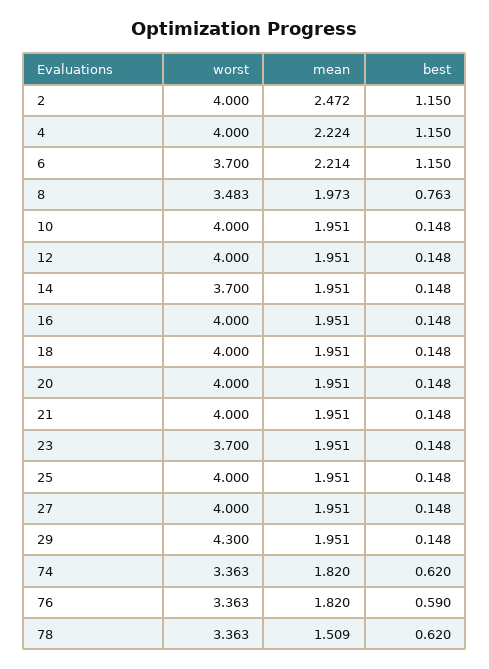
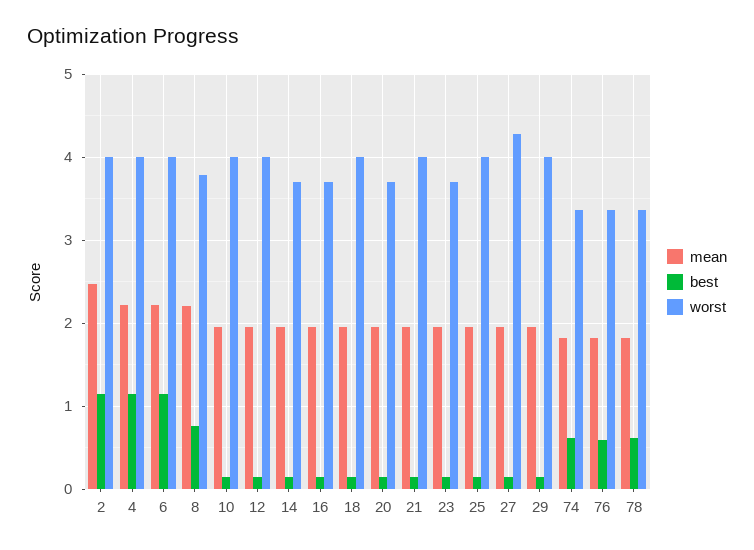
worst, 6: 3.7 -> 4
worst, 8: 3.483 -> 3.8
mean, 8: 1.973 -> 2.2
worst, 16: 4 -> 3.7
worst, 20: 4 -> 3.7
worst, 27: 4 -> 4.3
worst, 29: 4.3 -> 4
mean, 78: 1.509 -> 1.8

